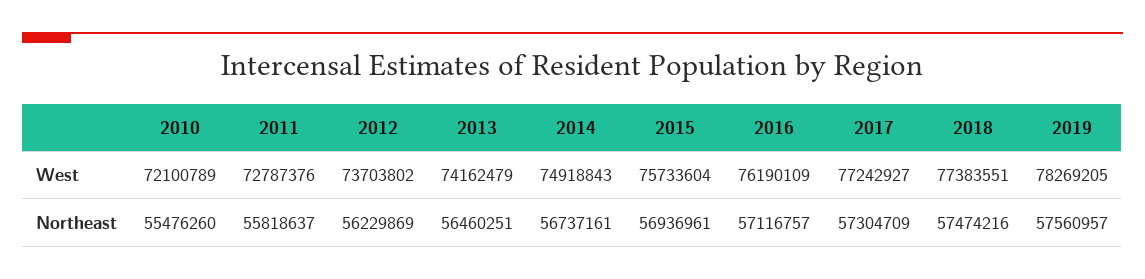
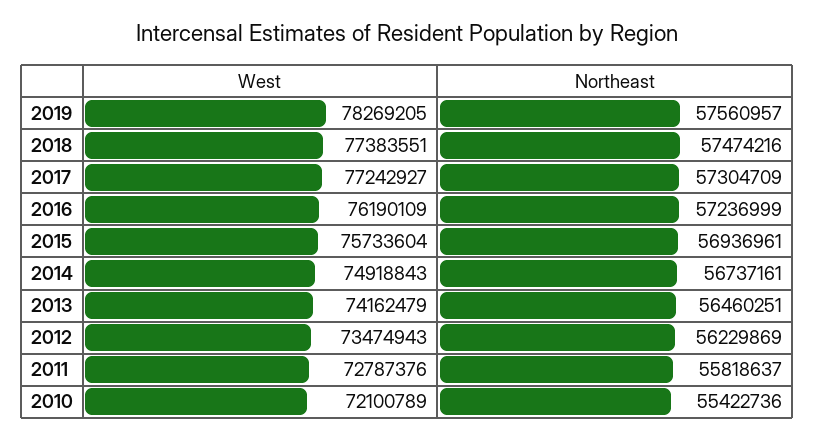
2012, West: 73703802 -> 73474943
2010, Northeast: 55476260 -> 55422736
2016, Northeast: 57116757 -> 57236999

